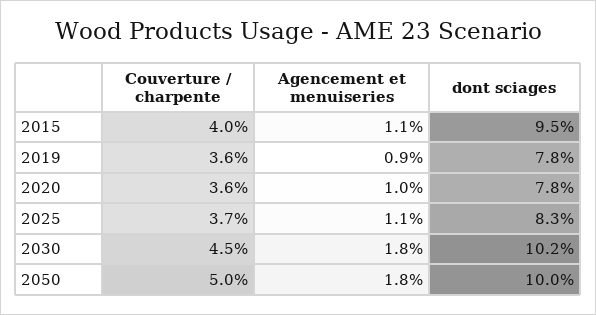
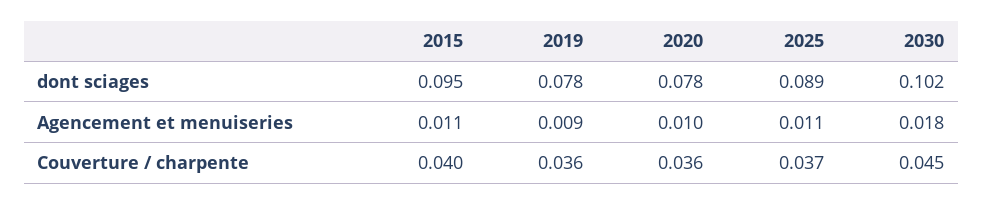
dont sciages, 2025: 0.083 -> 0.089
Couverture / charpente, 2050: 0.05 -> none
Agencement et menuiseries, 2050: 0.018 -> none
dont sciages, 2050: 0.1 -> none

